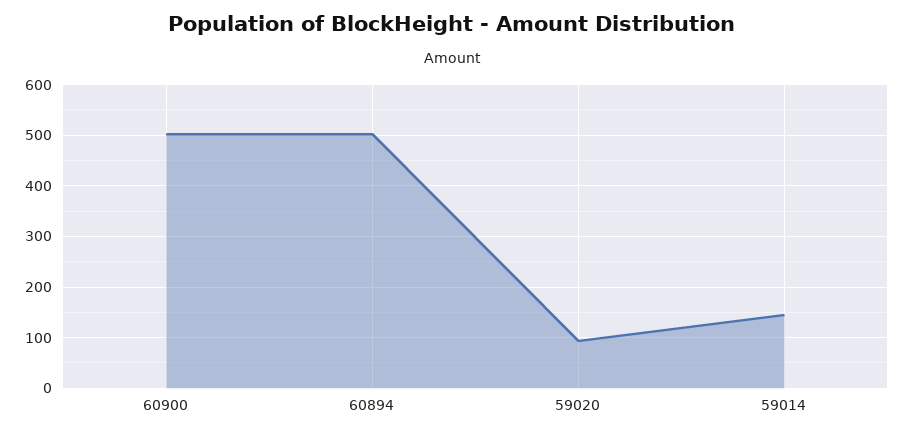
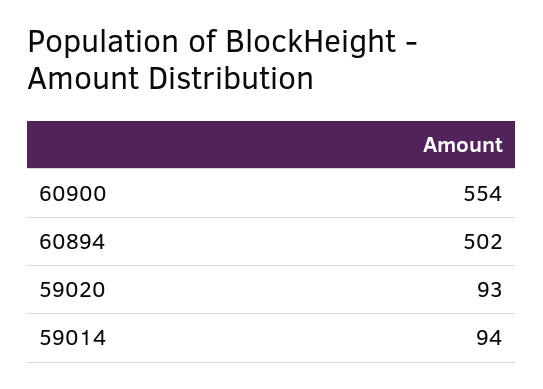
60900: 500 -> 554
59014: 140 -> 94

